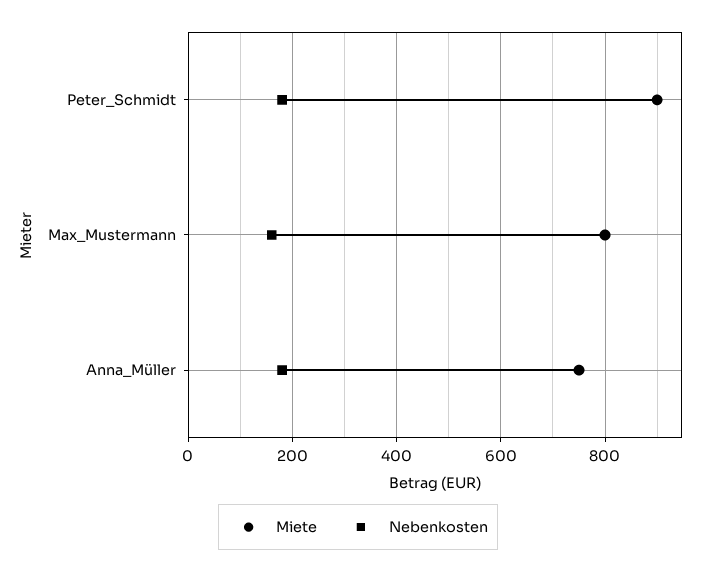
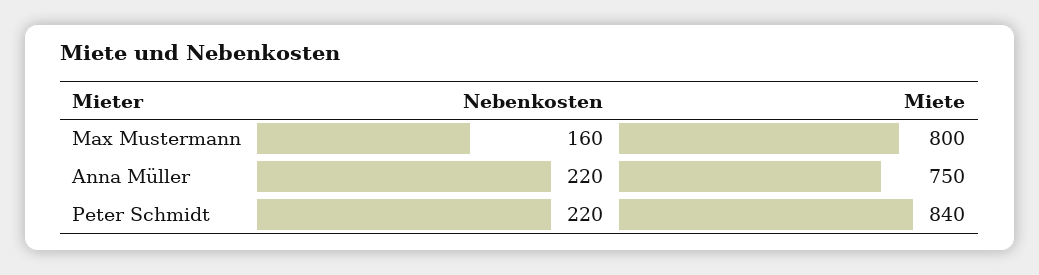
Miete, Peter_Schmidt: 900 -> 840
Nebenkosten, Peter_Schmidt: 180 -> 220
Nebenkosten, Anna_Müller: 180 -> 220

